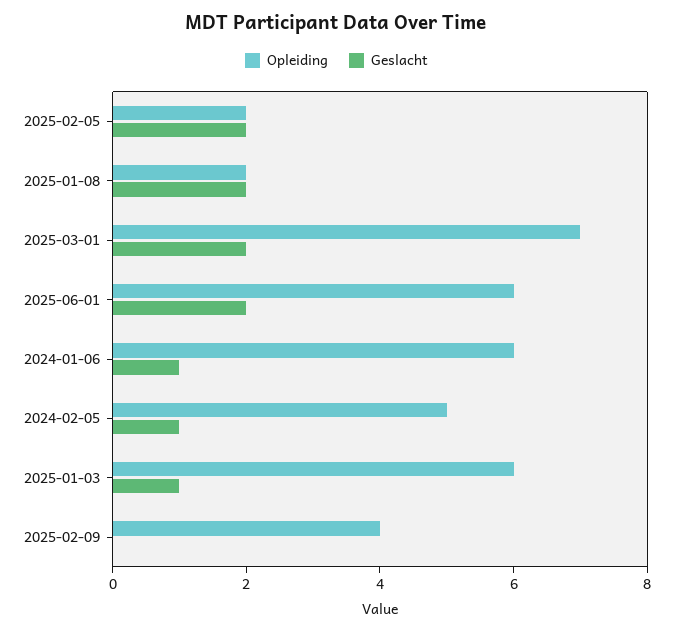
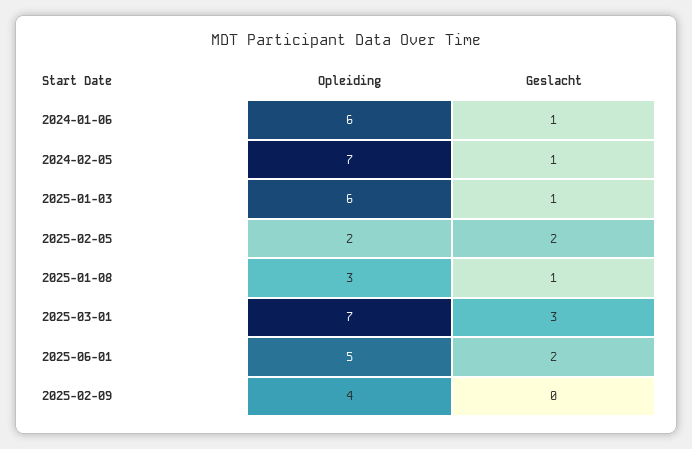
Opleiding, 2025-01-08: 2 -> 3
Geslacht, 2025-01-08: 2 -> 1
Geslacht, 2025-03-01: 2 -> 3
Opleiding, 2025-06-01: 6 -> 5
Opleiding, 2024-02-05: 5 -> 7

